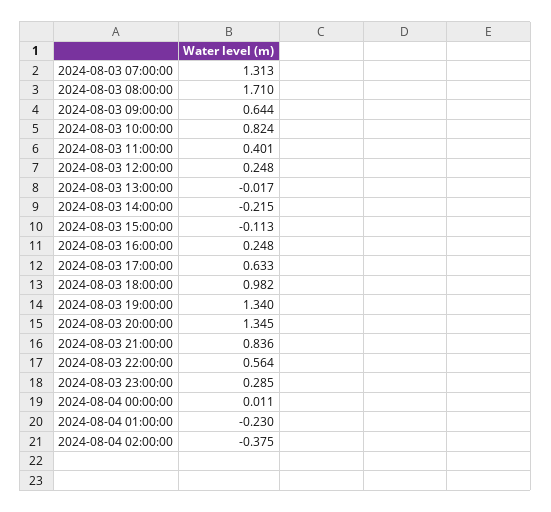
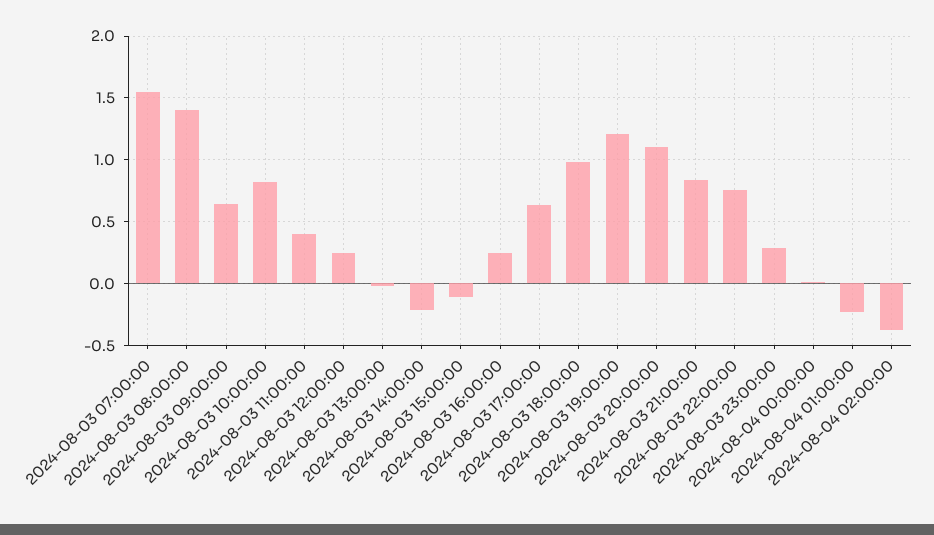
2024-08-03 07:00:00: 1.313 -> 1.55
2024-08-03 08:00:00: 1.71 -> 1.4
2024-08-03 19:00:00: 1.34 -> 1.2
2024-08-03 20:00:00: 1.345 -> 1.1
2024-08-03 22:00:00: 0.564 -> 0.75

